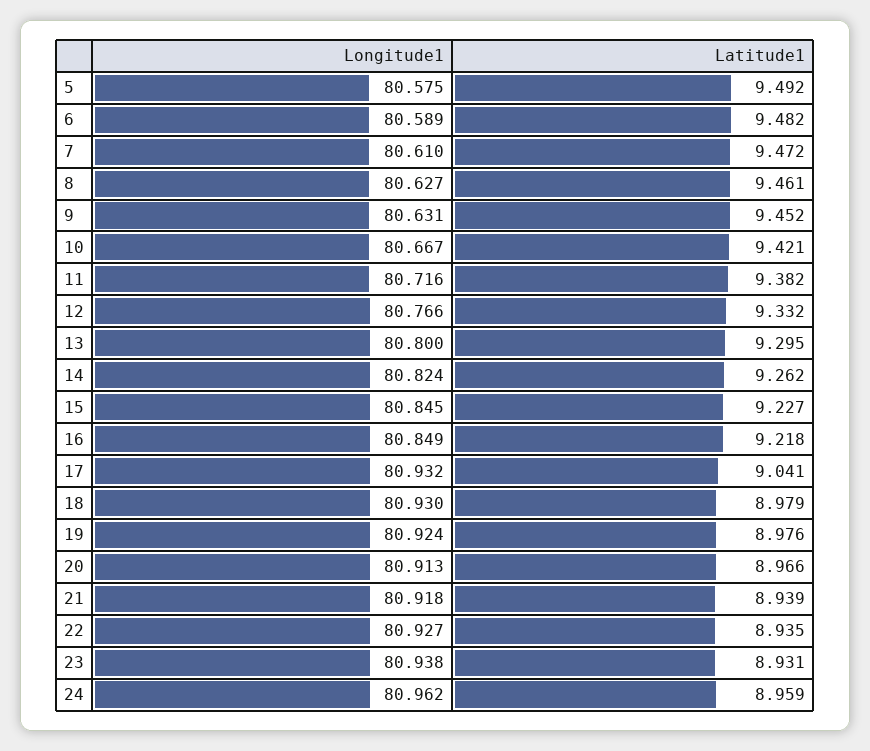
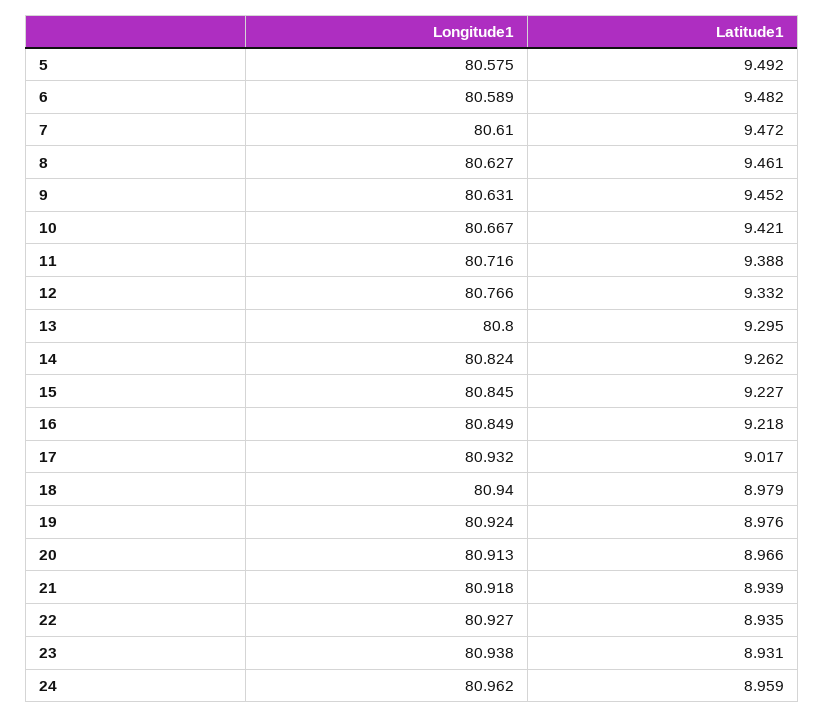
Latitude1, 11: 9.382 -> 9.388
Latitude1, 17: 9.041 -> 9.017
Longitude1, 18: 80.93 -> 80.94

